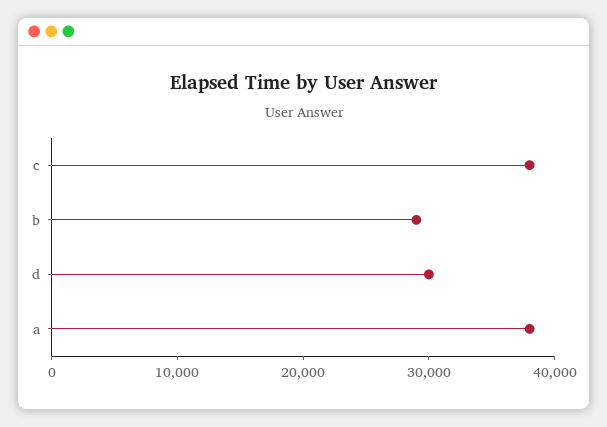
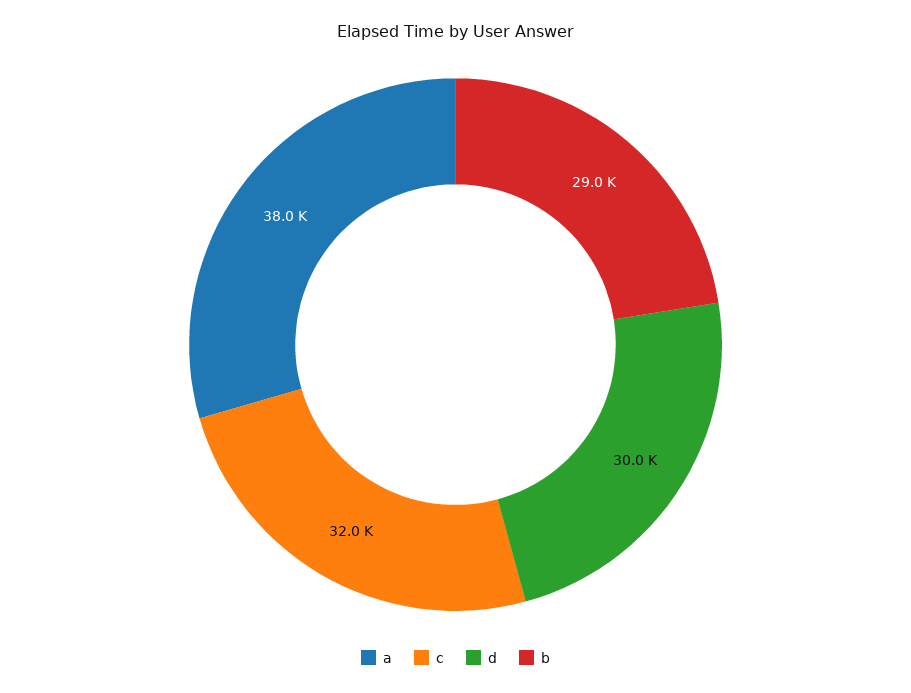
c: 38000 -> 32000

